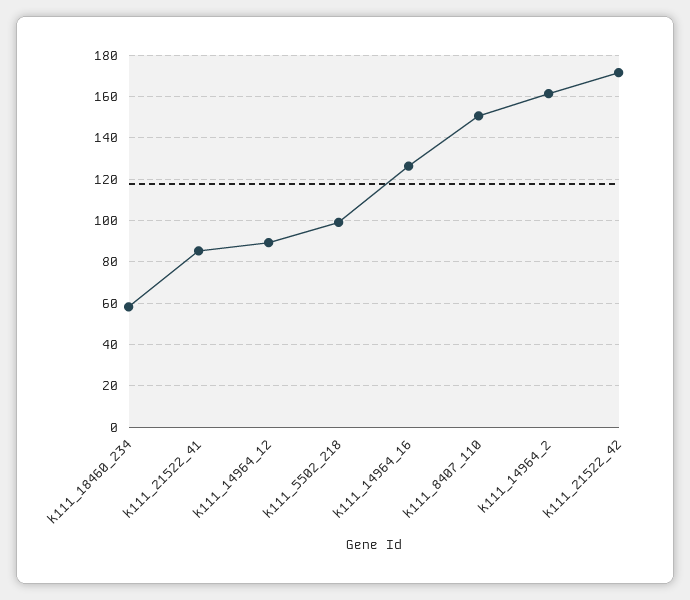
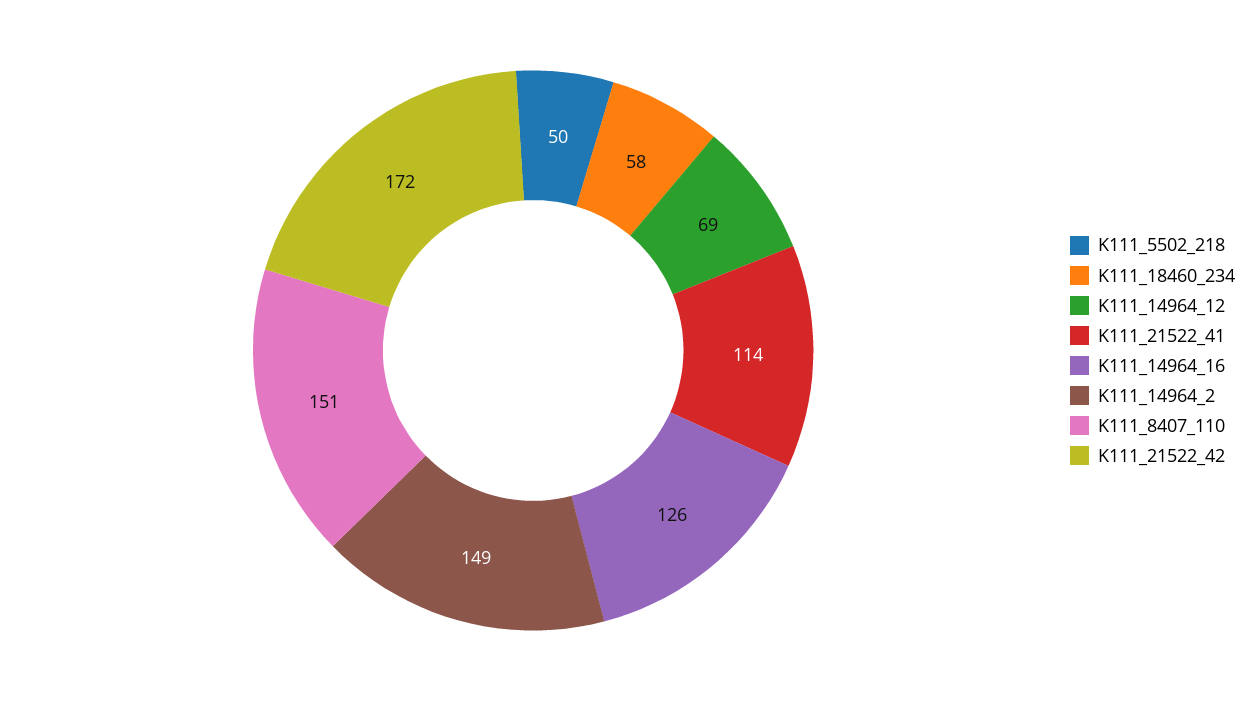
k111_21522_41: 85 -> 114
k111_14964_12: 90 -> 69
k111_5502_218: 100 -> 50
k111_14964_2: 160 -> 149

